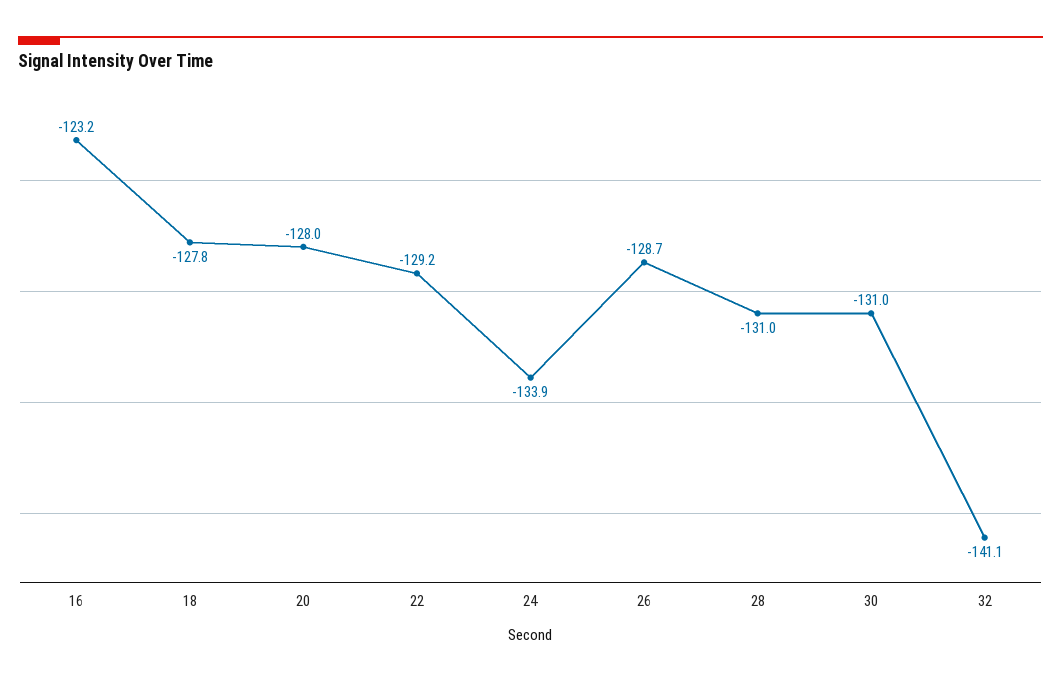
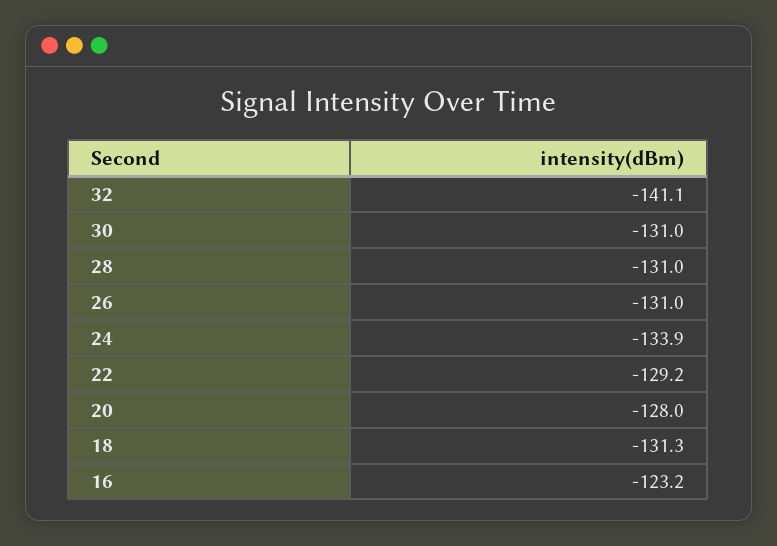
18: -127.8 -> -131.3
26: -128.7 -> -131

